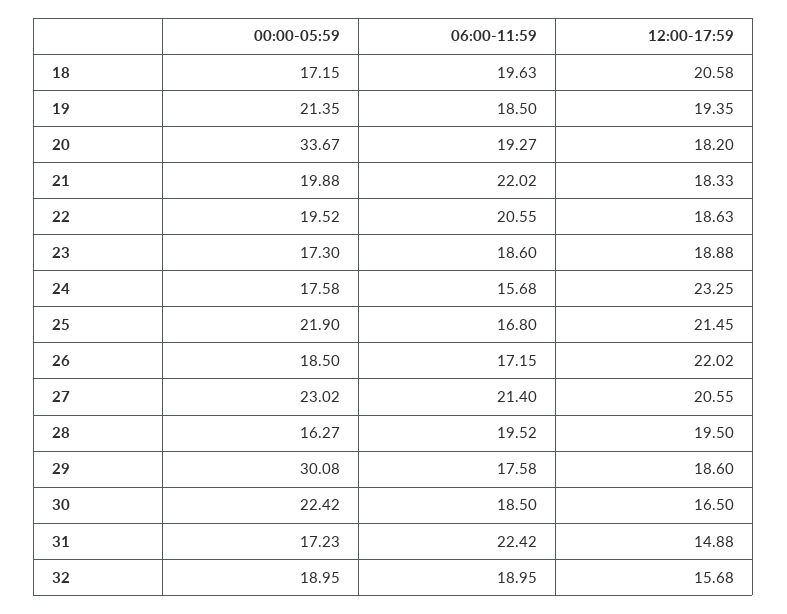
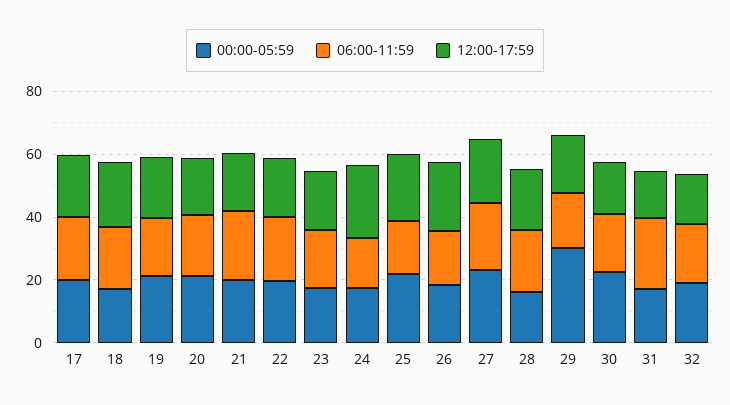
00:00-05:59, 20: 33.67 -> 20
00:00-05:59, 17: none -> 20
06:00-11:59, 17: none -> 20
12:00-17:59, 17: none -> 20

